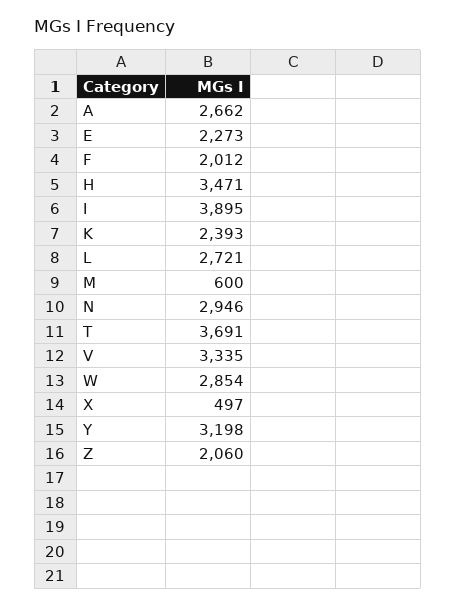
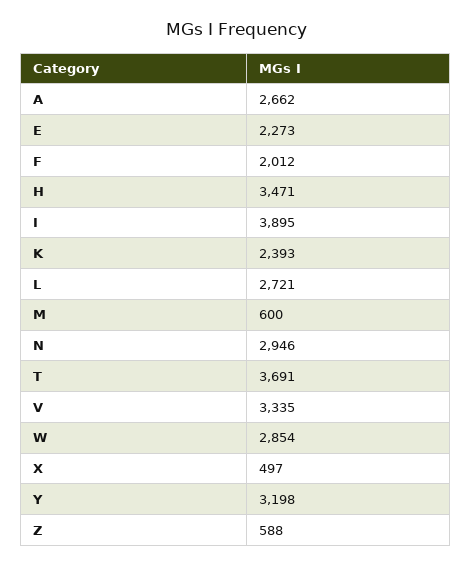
Z: 2060 -> 588

